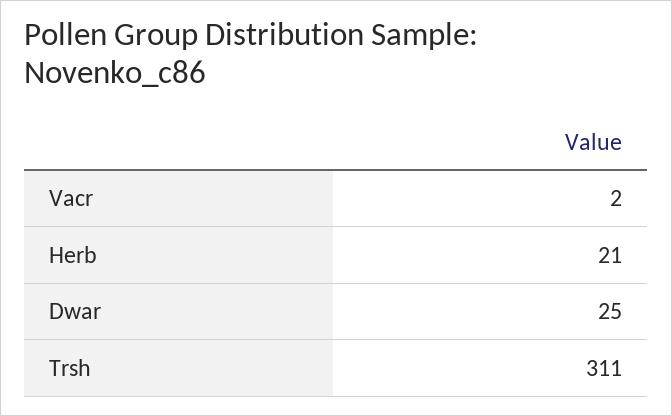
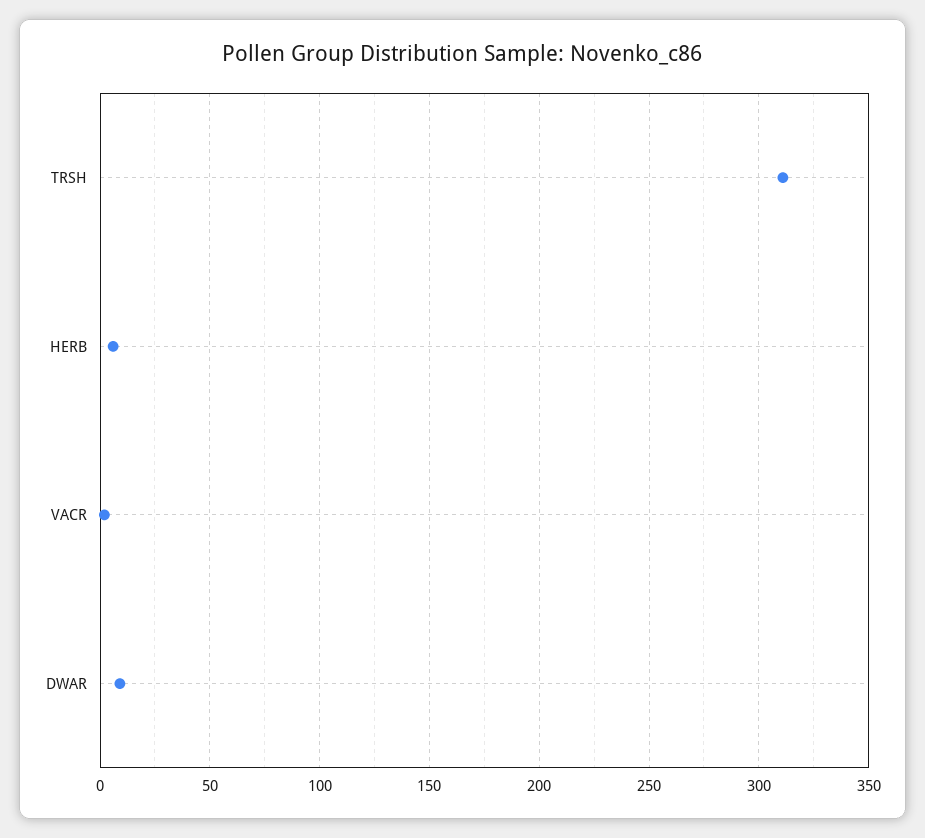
Herb: 21 -> 5
Dwar: 25 -> 10

